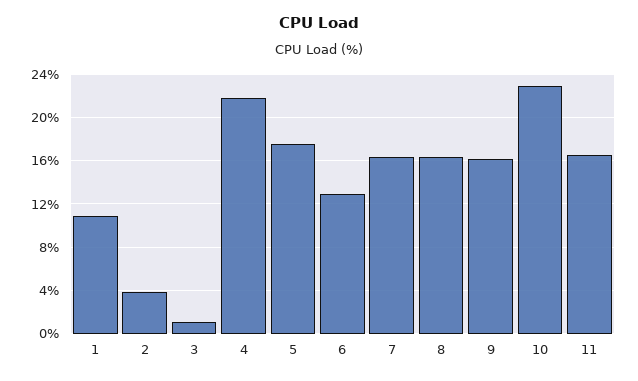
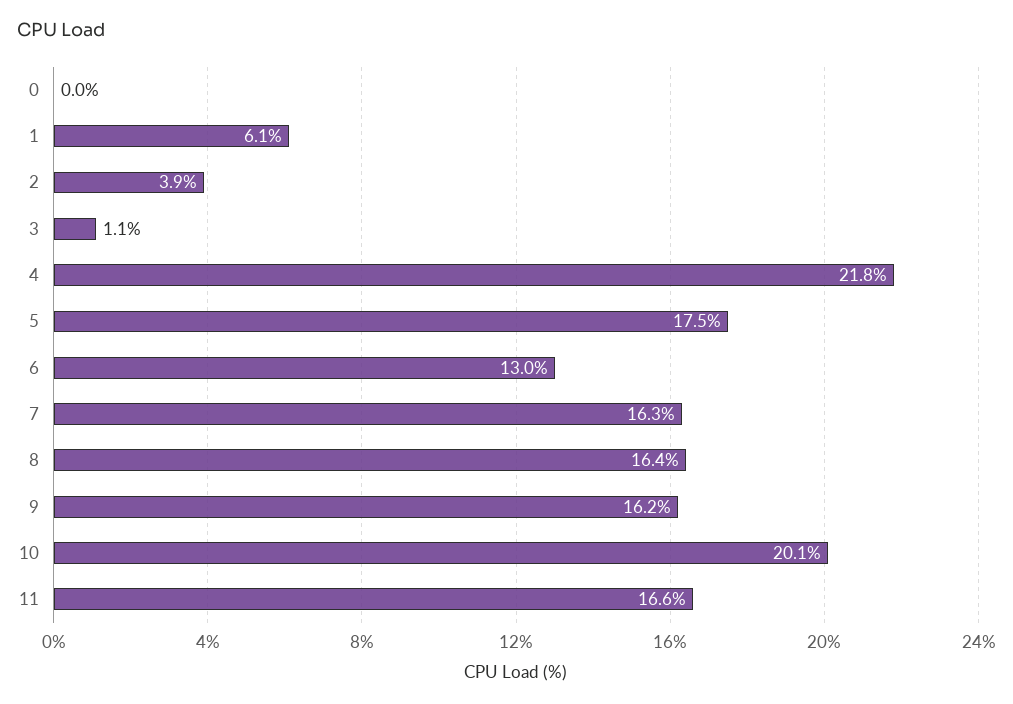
1: 11 -> 6.1
10: 23 -> 20.1
0: none -> 0

